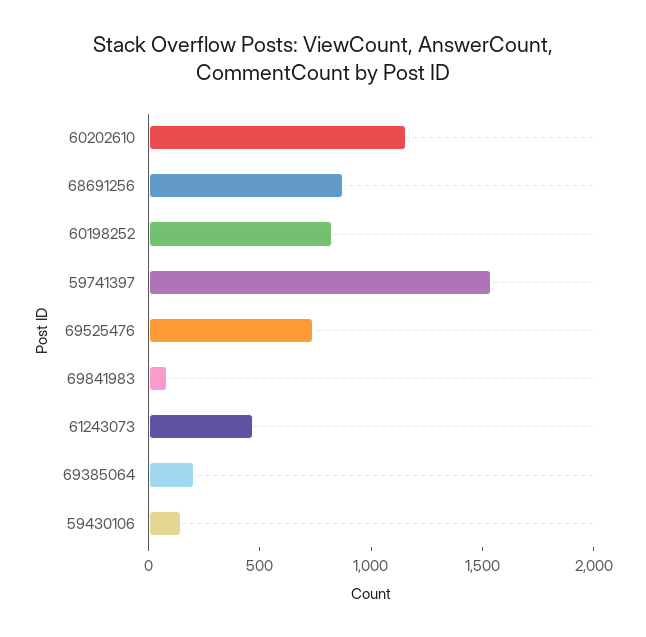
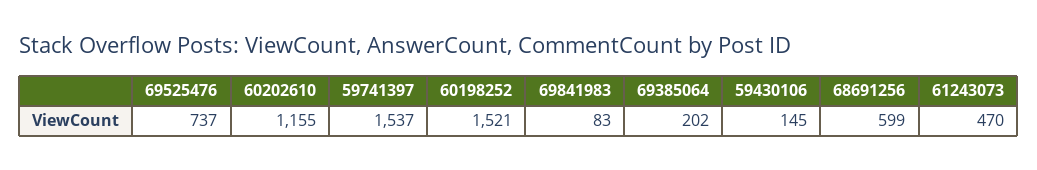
68691256: 900 -> 599
60198252: 800 -> 1521

